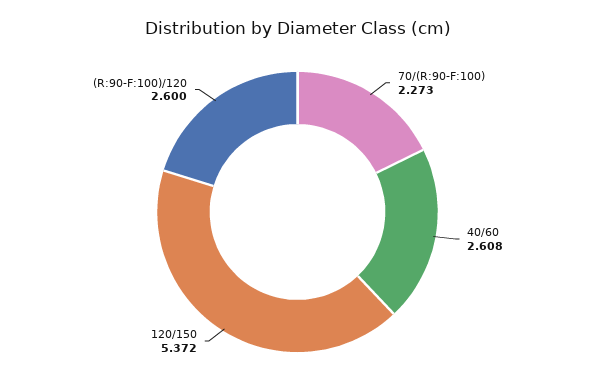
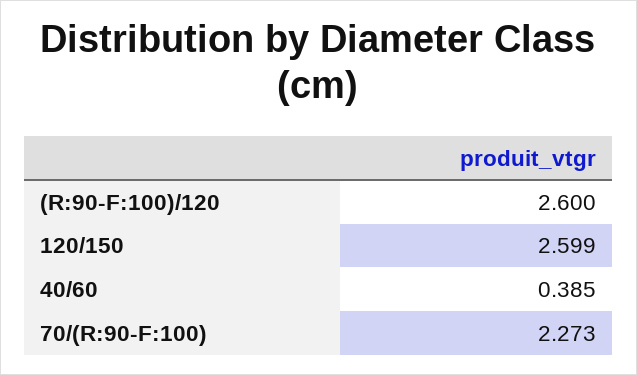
40/60: 2.608 -> 0.385
120/150: 5.372 -> 2.599

